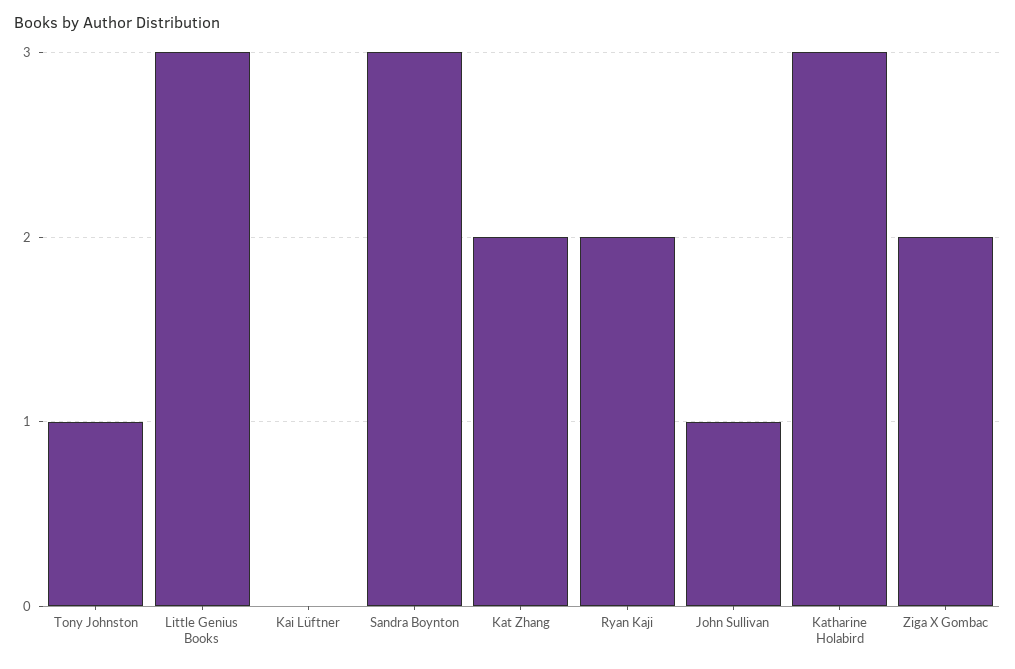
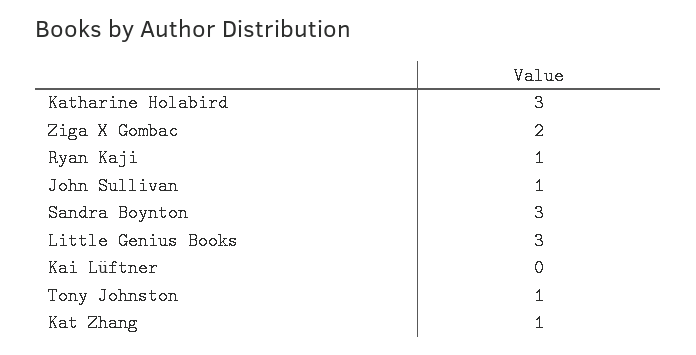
Kat Zhang: 2 -> 1
Ryan Kaji: 2 -> 1

